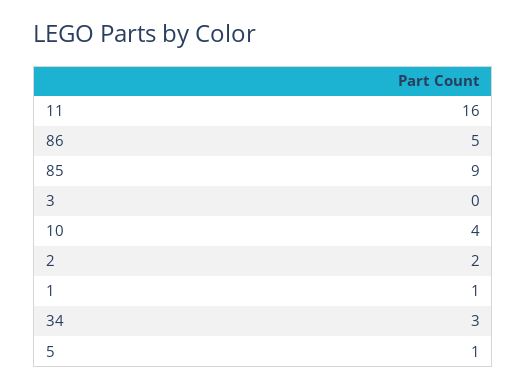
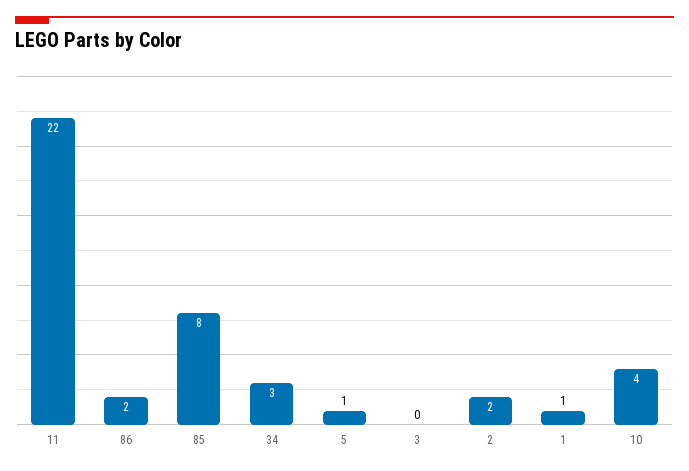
11: 16 -> 22
86: 5 -> 2
85: 9 -> 8

